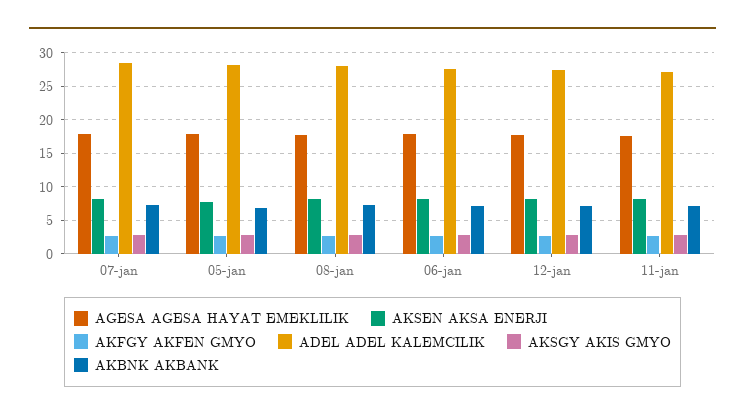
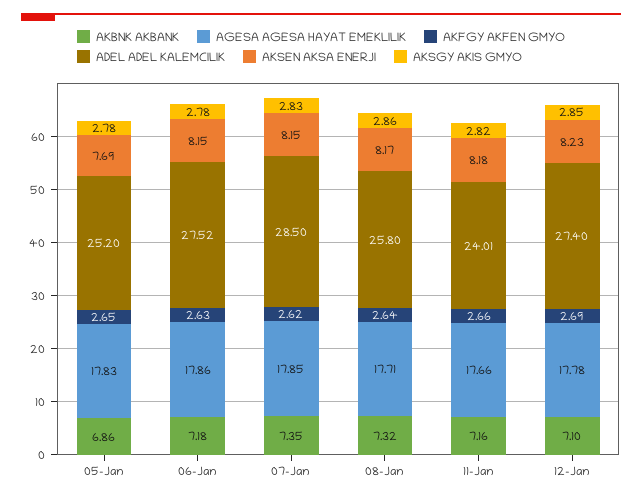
ADEL ADEL KALEMCILIK, 05-jan: 28 -> 25.2
ADEL ADEL KALEMCILIK, 08-jan: 28 -> 25.8
ADEL ADEL KALEMCILIK, 11-jan: 27 -> 24.01

